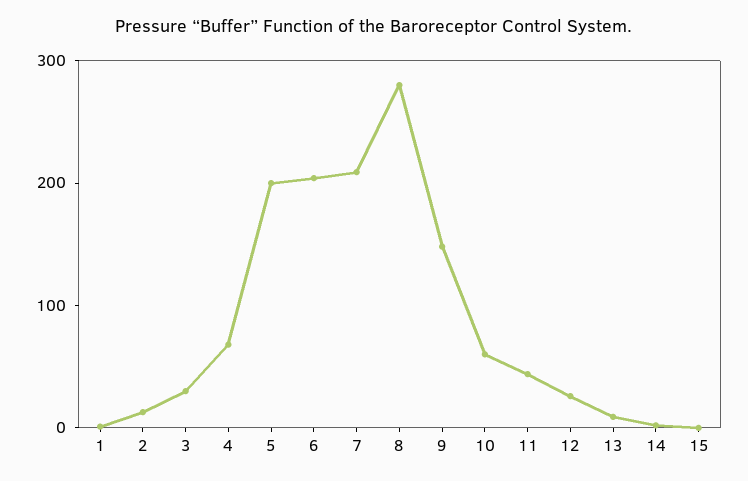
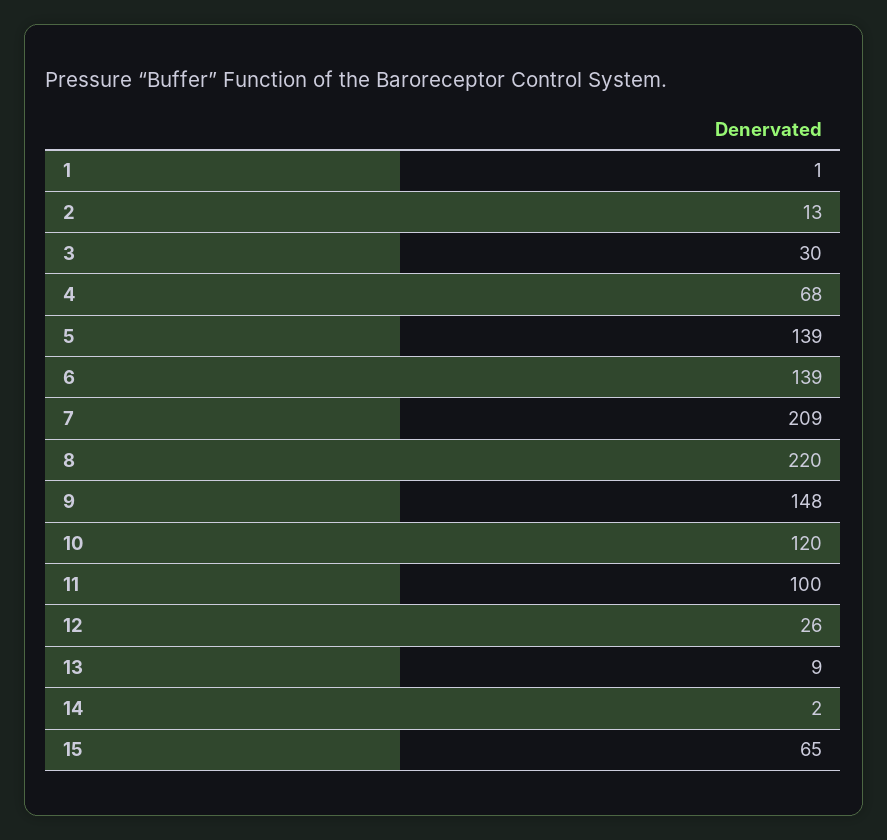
5: 200 -> 139
6: 200 -> 139
8: 280 -> 220
10: 60 -> 120
11: 40 -> 100
15: 0 -> 65

